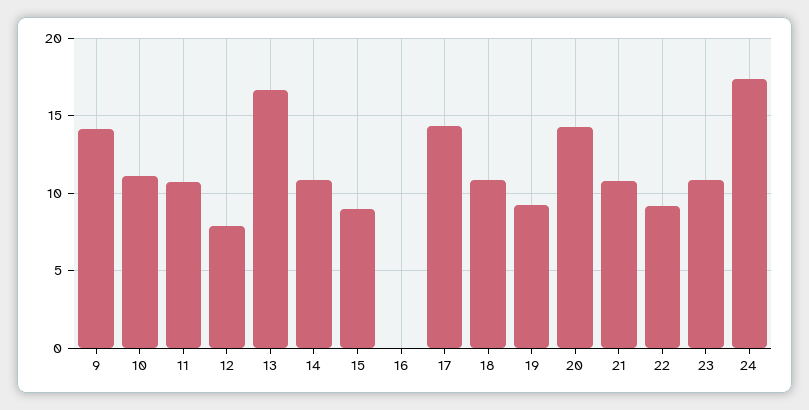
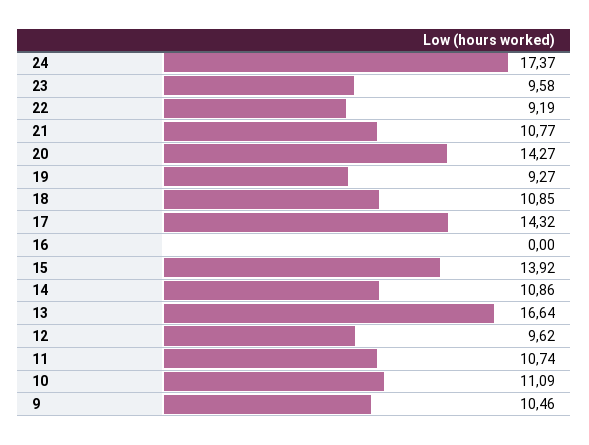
9: 14 -> 10.46
12: 8 -> 9.62
15: 9 -> 13.92
23: 11 -> 9.58

